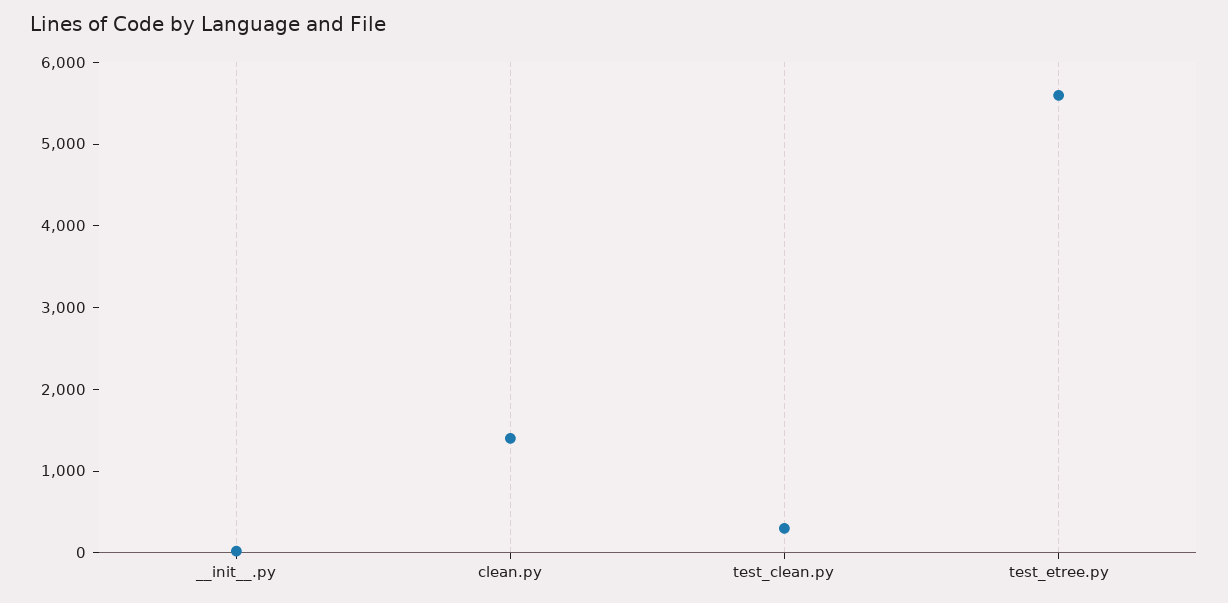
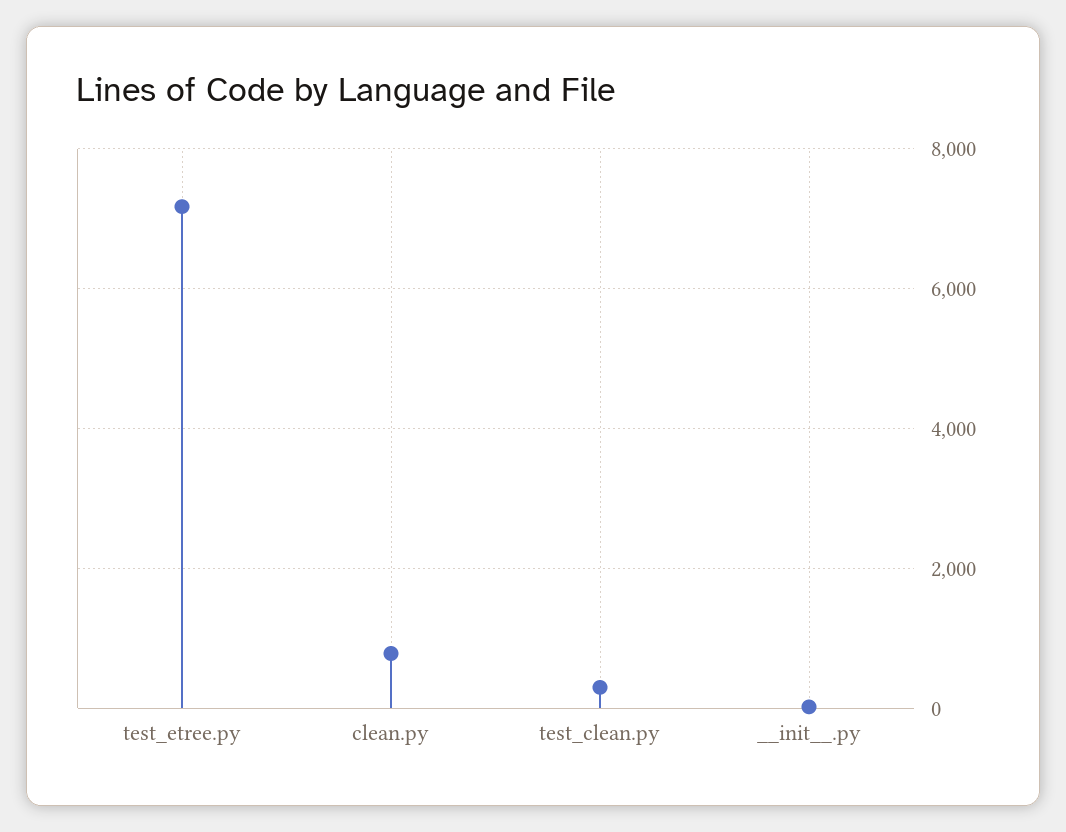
clean.py: 1400 -> 800
test_etree.py: 5600 -> 7200

